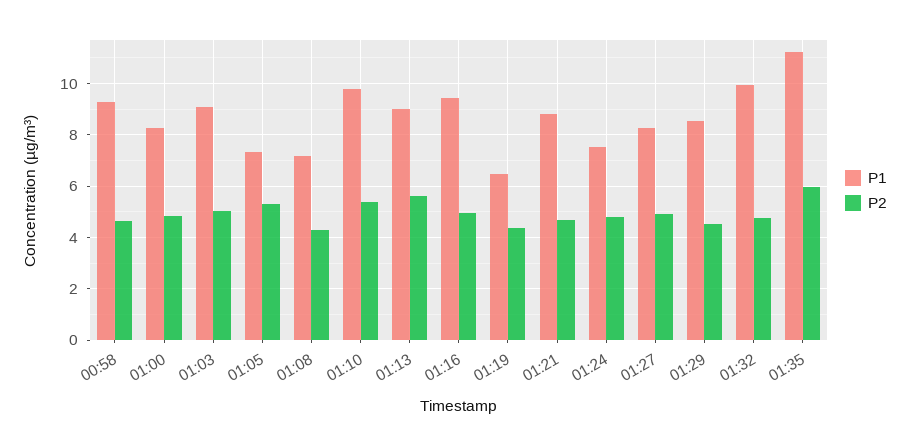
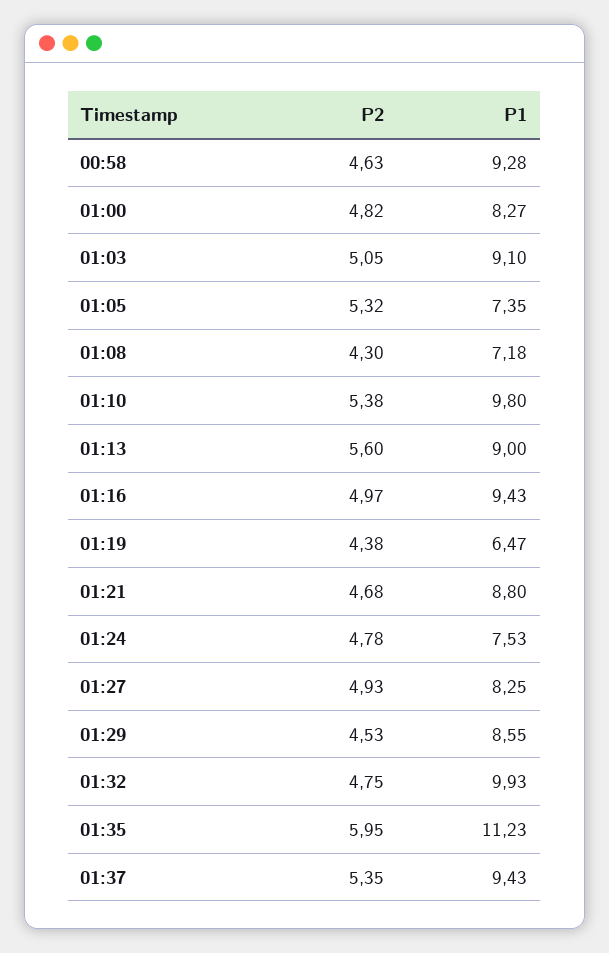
P2, 01:37: none -> 5.35
P1, 01:37: none -> 9.43

